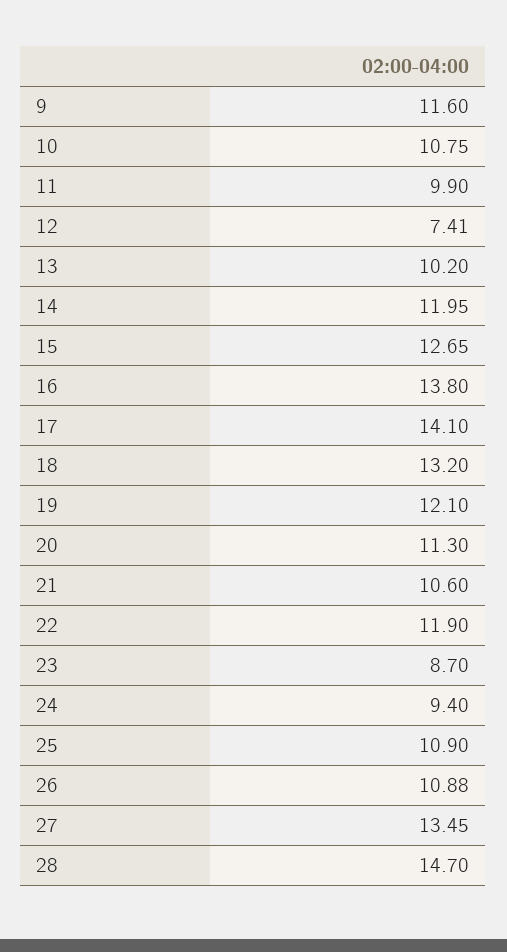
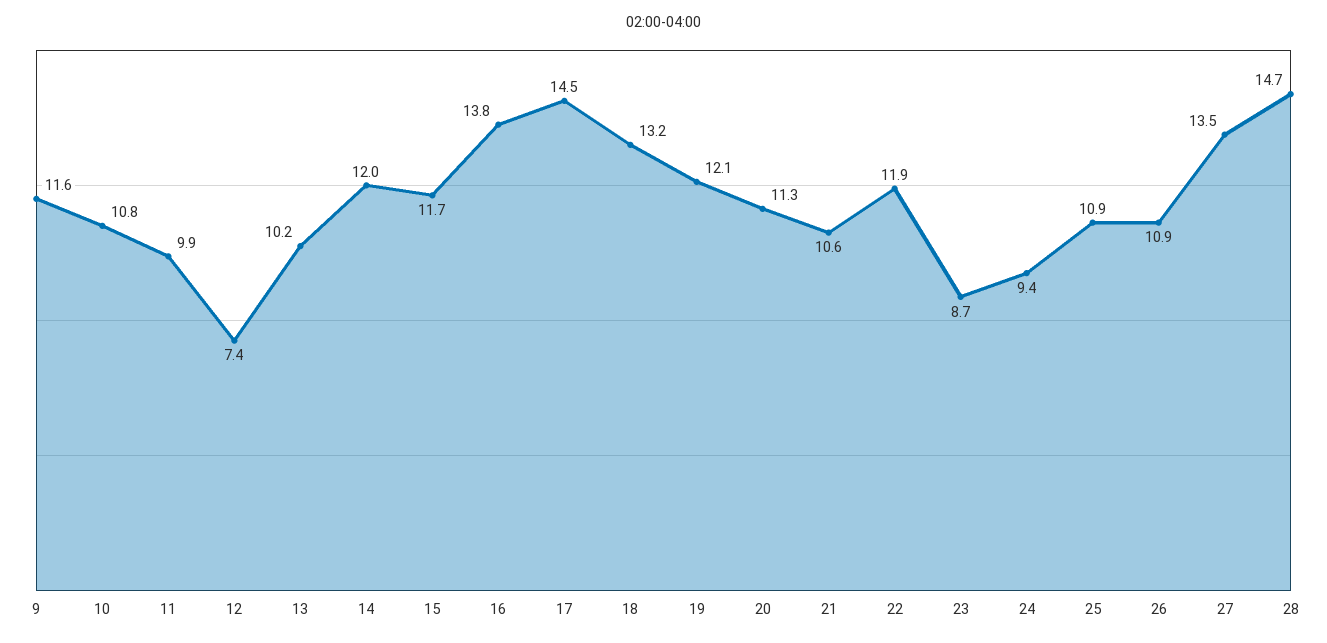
15: 12.65 -> 11.7
17: 14.1 -> 14.5

